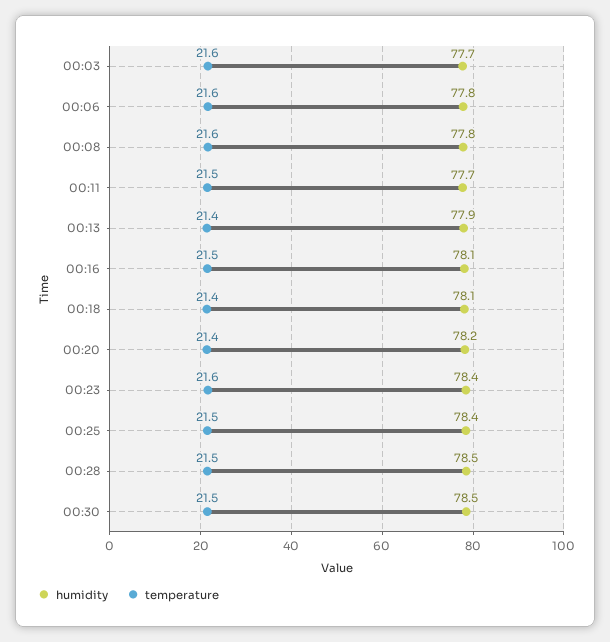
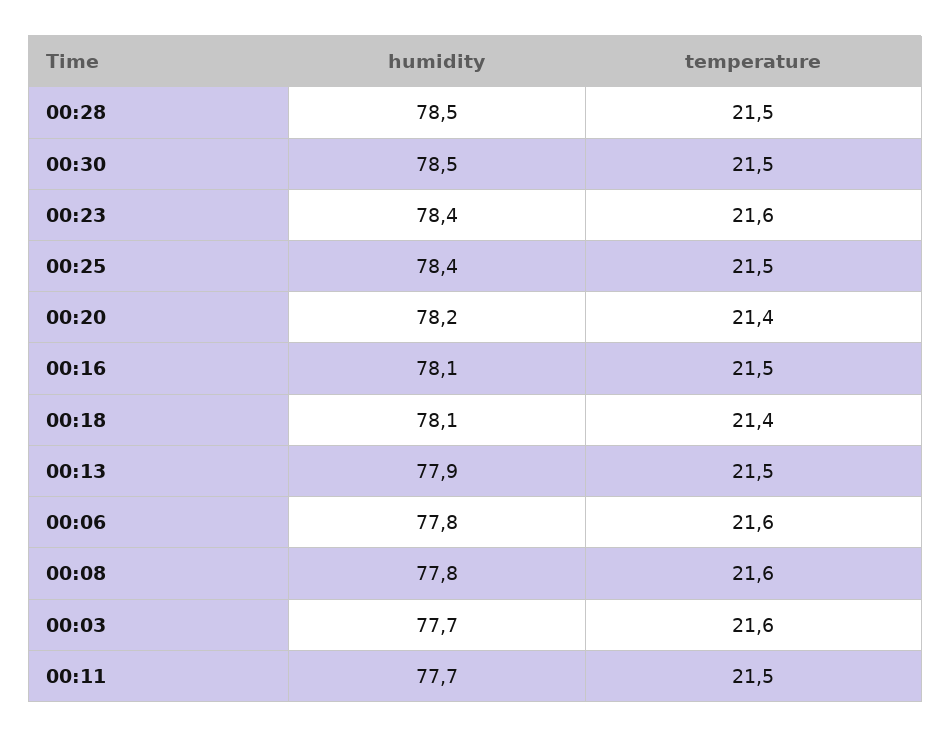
temperature, 00:13: 21.4 -> 21.5

